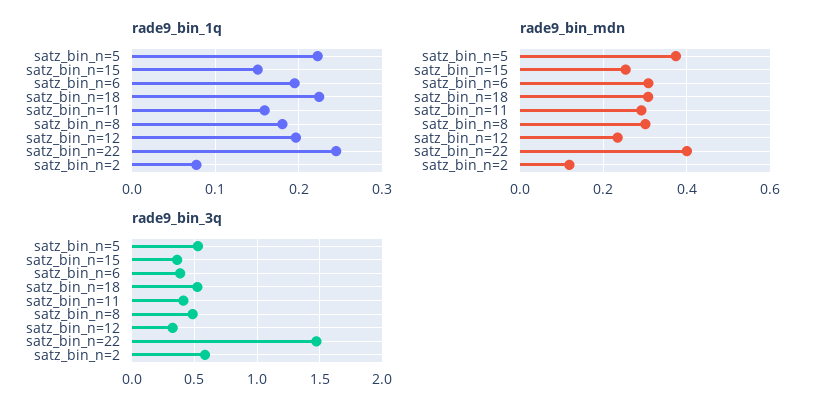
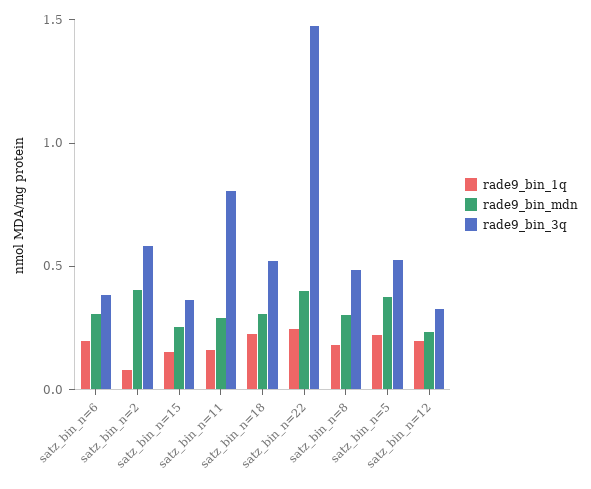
rade9_bin_mdn, satz_bin_n=2: 0.12 -> 0.4
rade9_bin_3q, satz_bin_n=11: 0.4 -> 0.8

